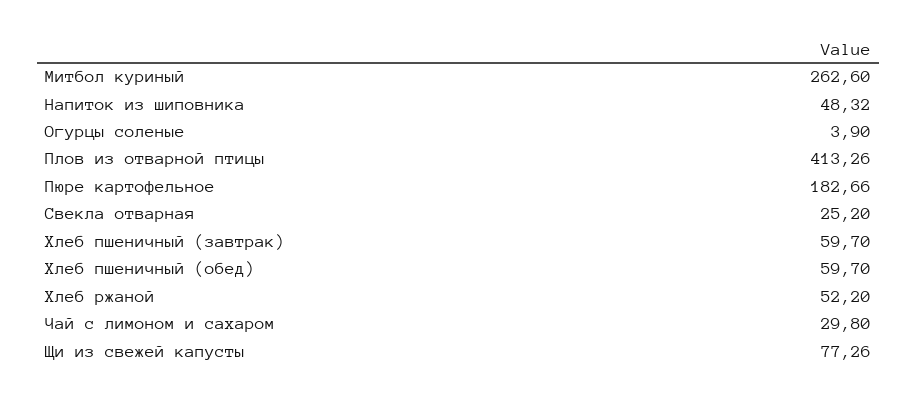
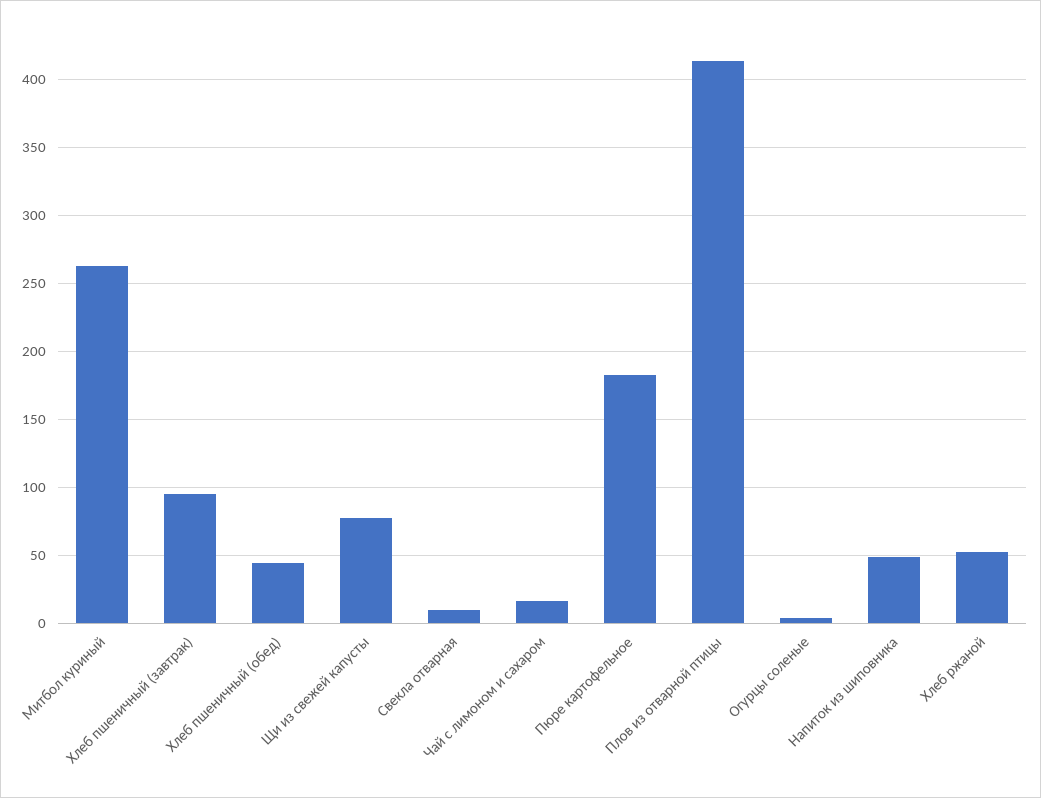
Свекла отварная: 25.2 -> 10
Хлеб пшеничный (завтрак): 59.7 -> 95
Хлеб пшеничный (обед): 59.7 -> 45
Чай с лимоном и сахаром: 29.8 -> 15

